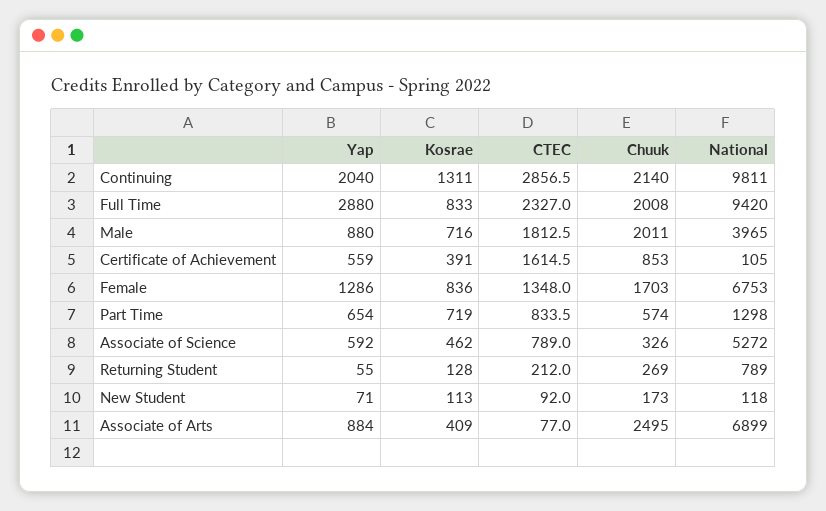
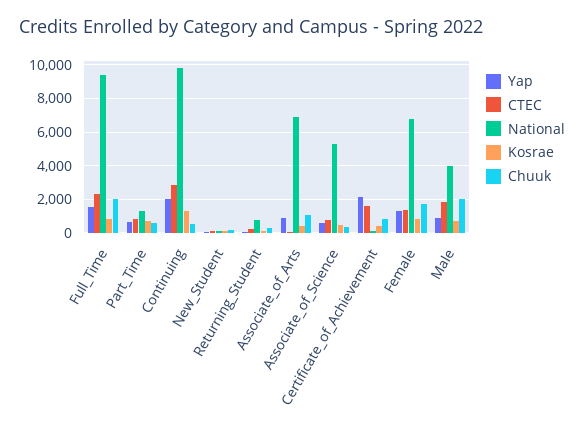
Chuuk, Continuing: 2140 -> 500
Yap, Full Time: 2880 -> 1500
Yap, Certificate of Achievement: 559 -> 2000
Chuuk, Associate of Arts: 2495 -> 1000

